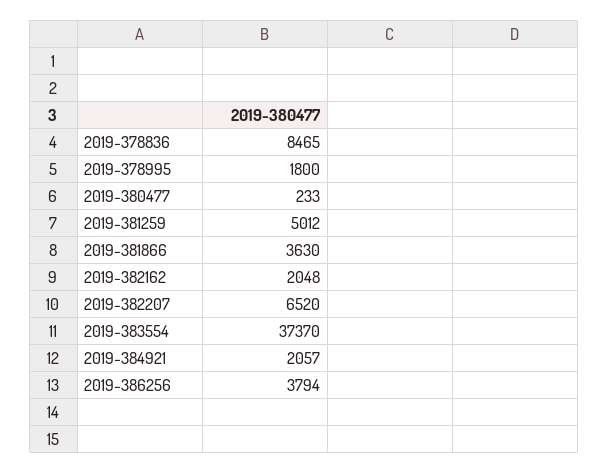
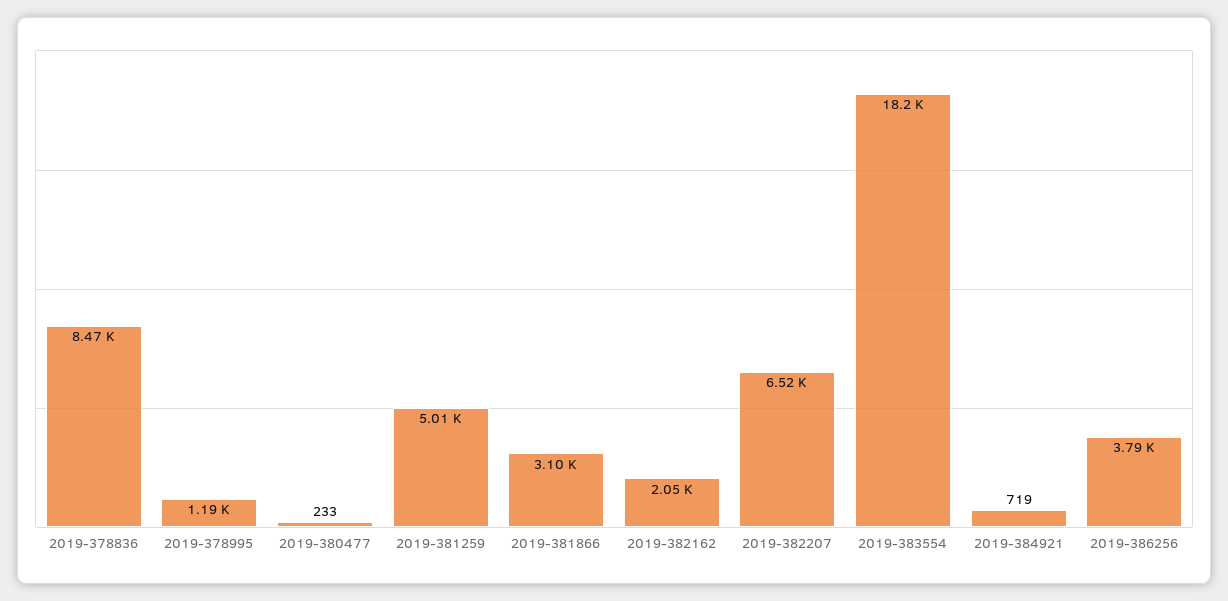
2019-378995: 1800 -> 1190
2019-381866: 3630 -> 3100
2019-383554: 37370 -> 18200
2019-384921: 2057 -> 719

